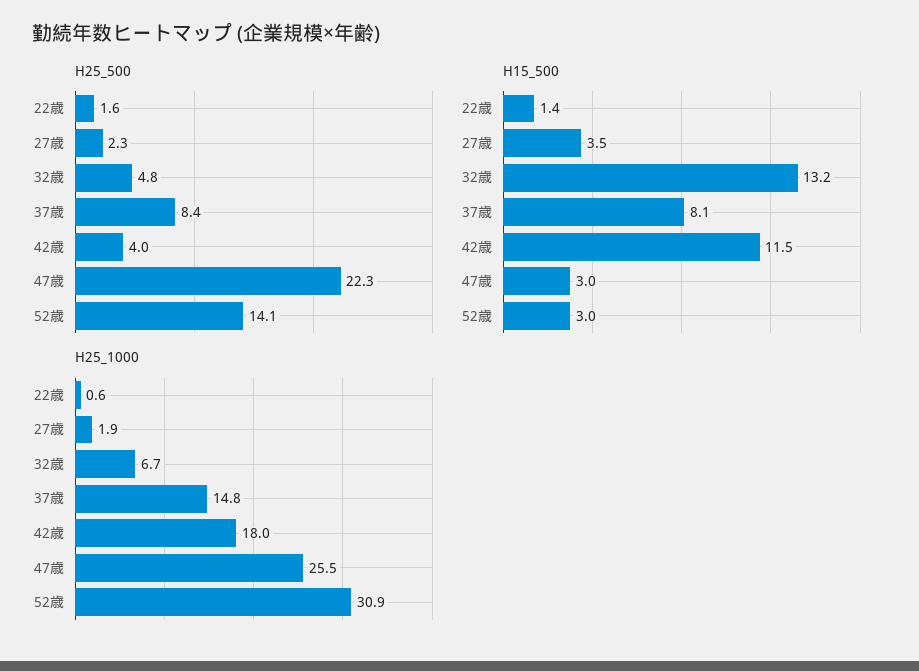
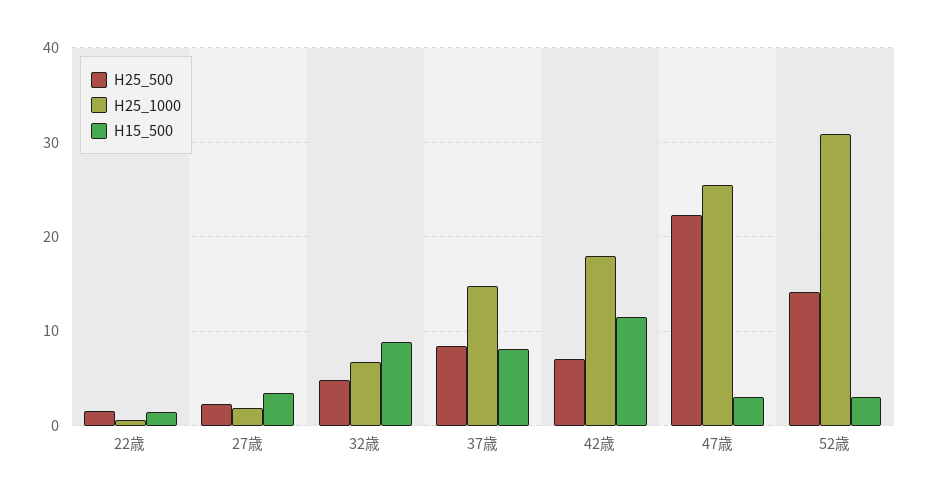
H25_500, 42歳: 4 -> 7
H15_500, 32歳: 13.2 -> 9

